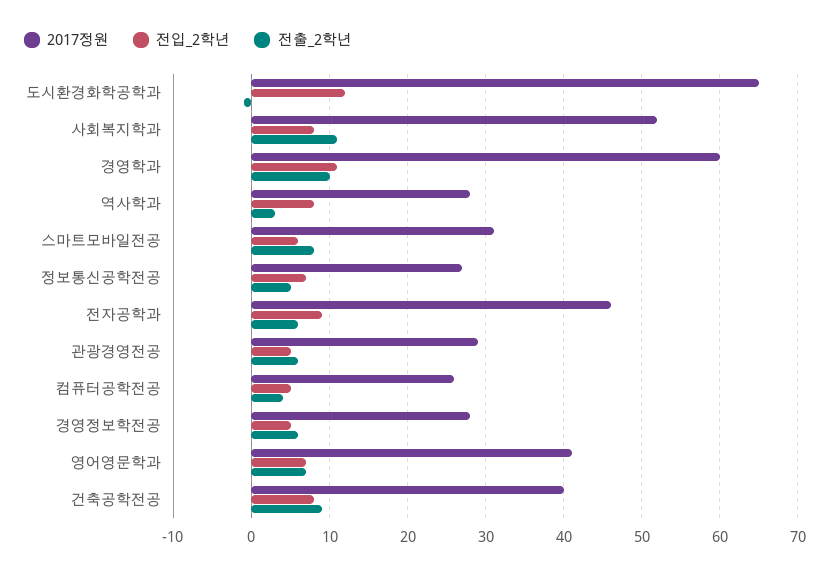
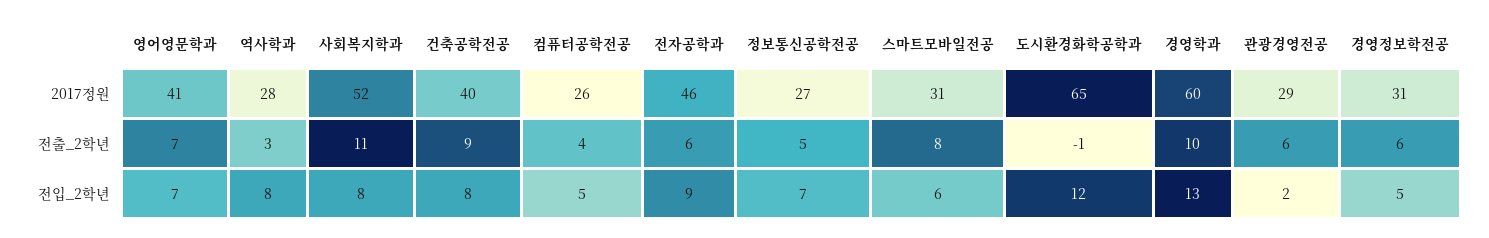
전입_2학년, 경영학과: 11 -> 13
전입_2학년, 관광경영전공: 5 -> 2
2017정원, 경영정보학전공: 28 -> 31

